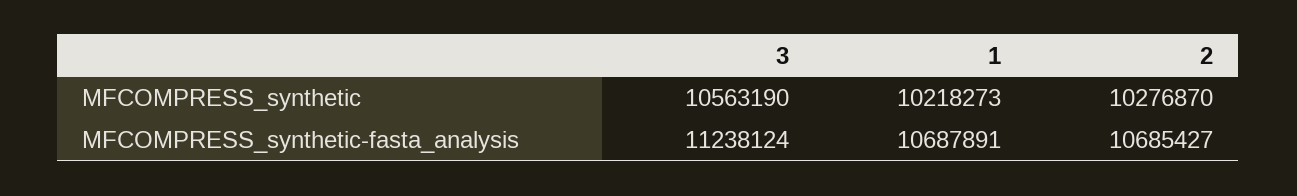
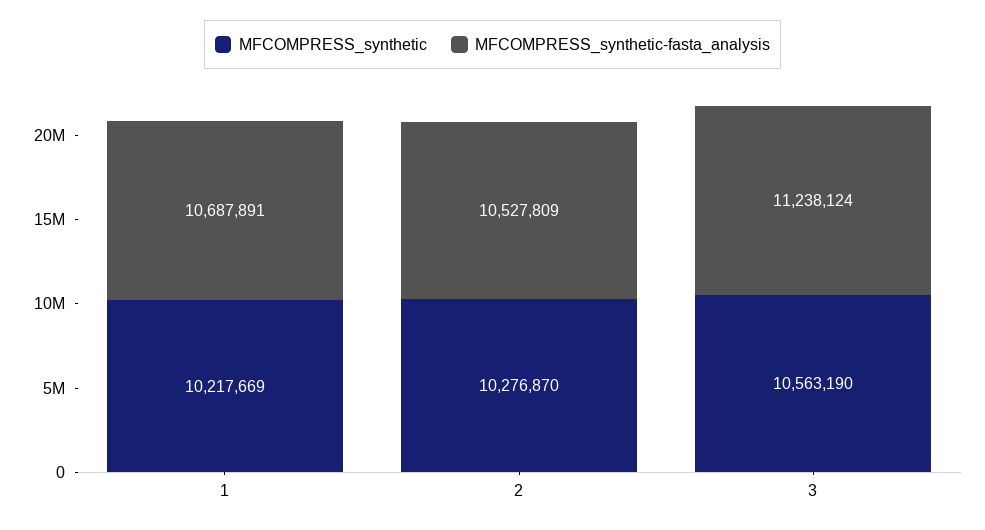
MFCOMPRESS_synthetic, 1: 10218273 -> 10217669
MFCOMPRESS_synthetic-fasta_analysis, 2: 10685427 -> 10527809

